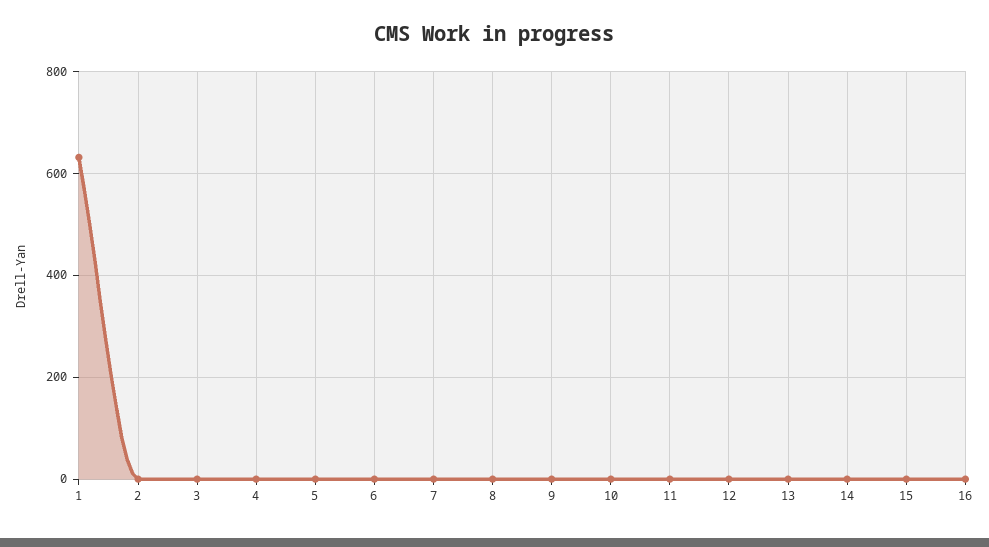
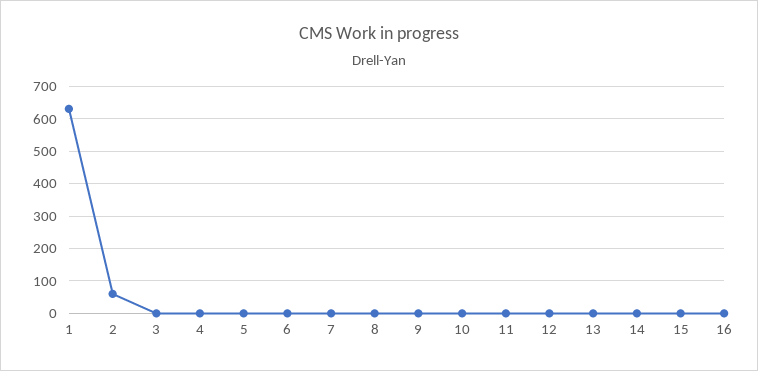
2: 0 -> 60

